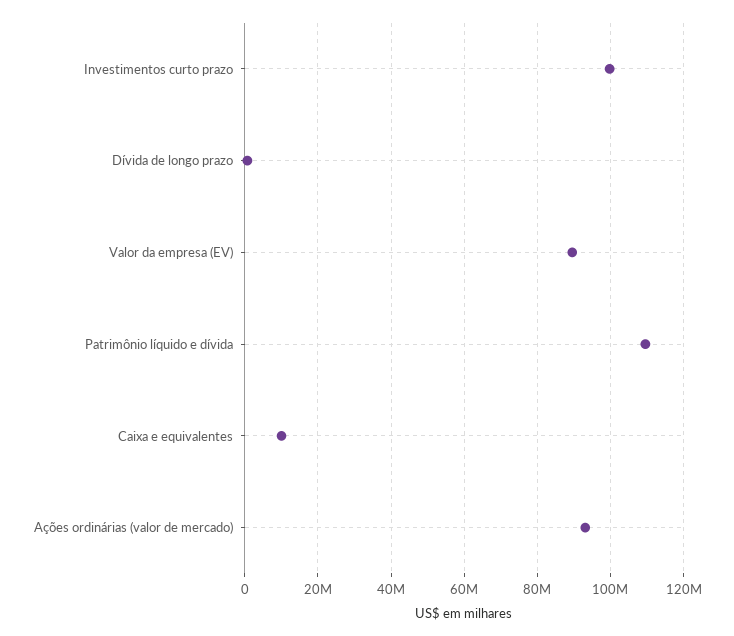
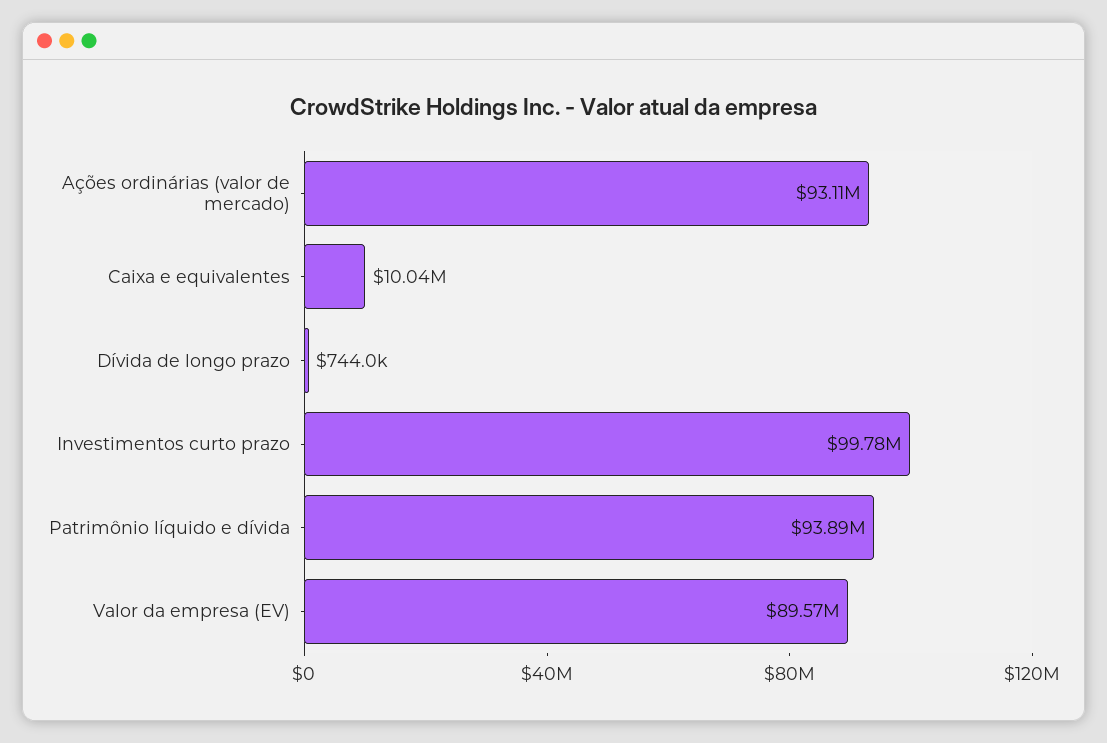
Patrimônio líquido e dívida: 110000000 -> 93890000

